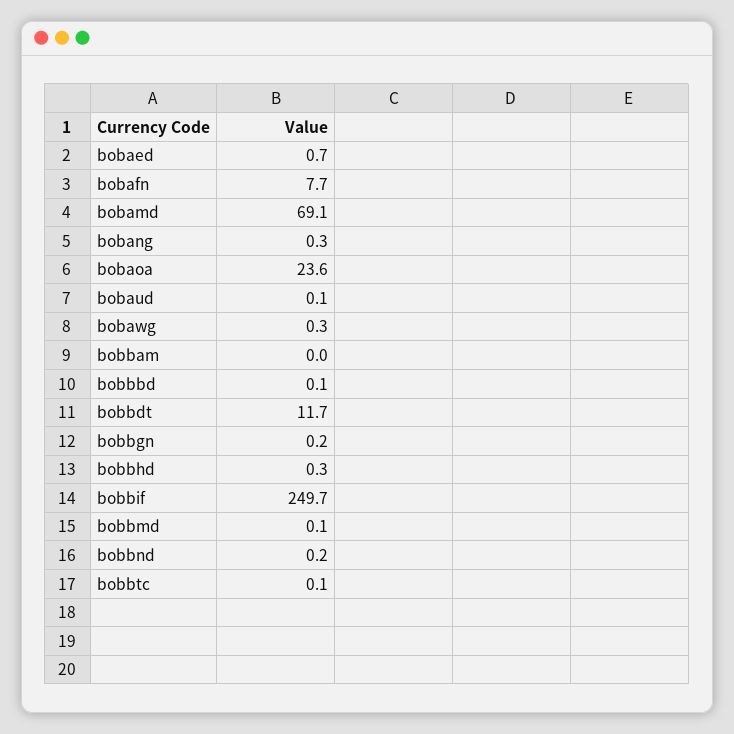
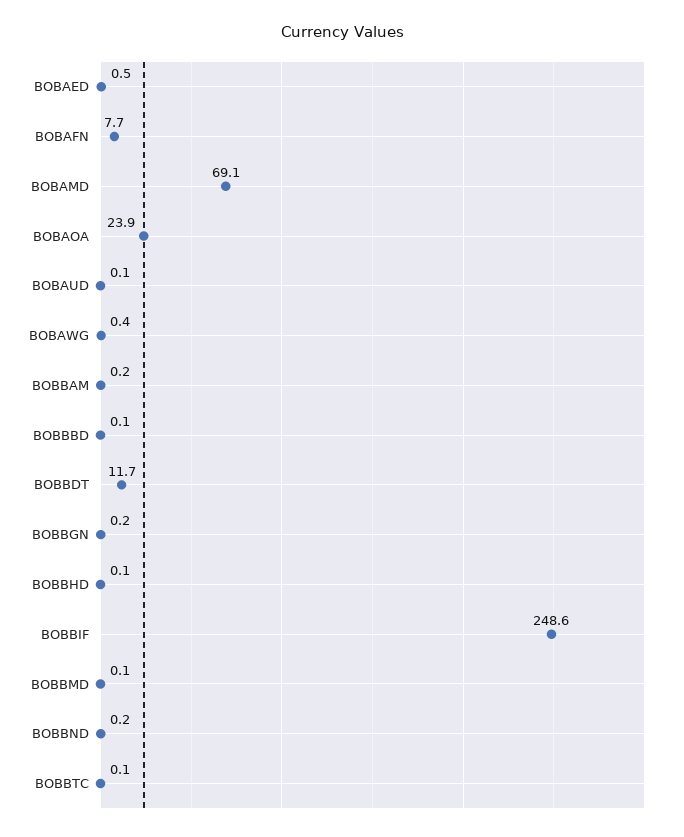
bobaed: 0.7 -> 0.5
bobang: 0.3 -> none
bobaoa: 23.6 -> 23.9
bobawg: 0.3 -> 0.4
bobbam: 0 -> 0.2
bobbhd: 0.3 -> 0.1
bobbif: 249.7 -> 248.6

